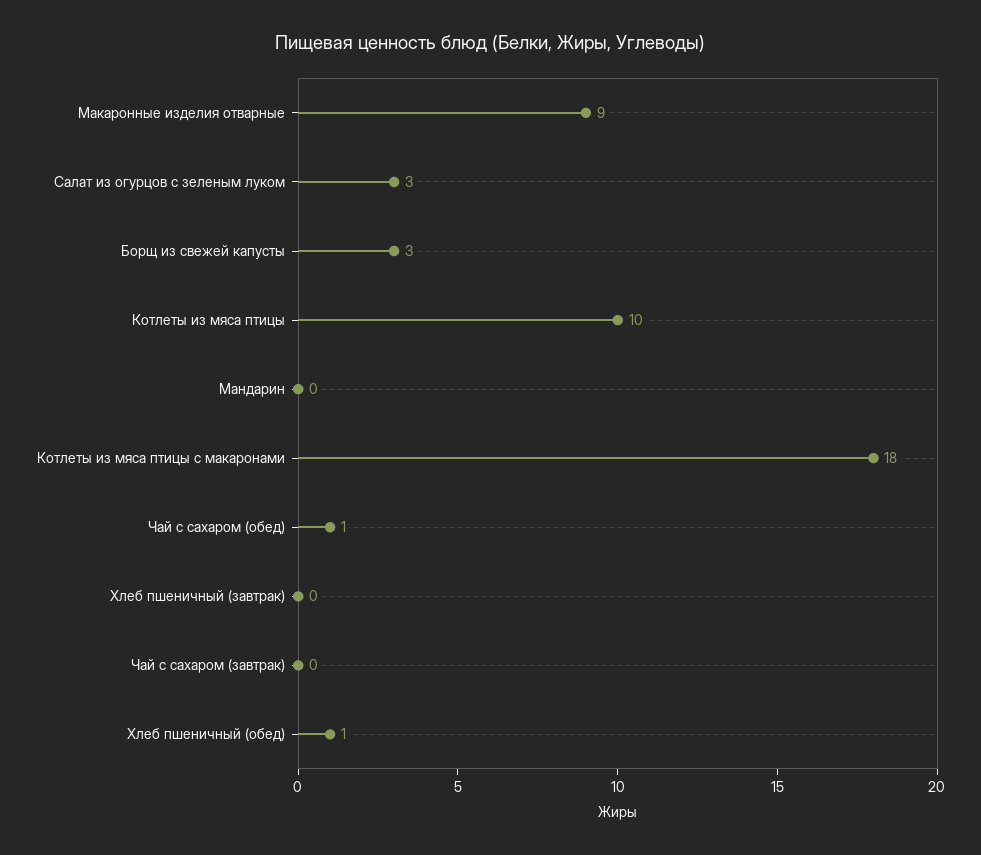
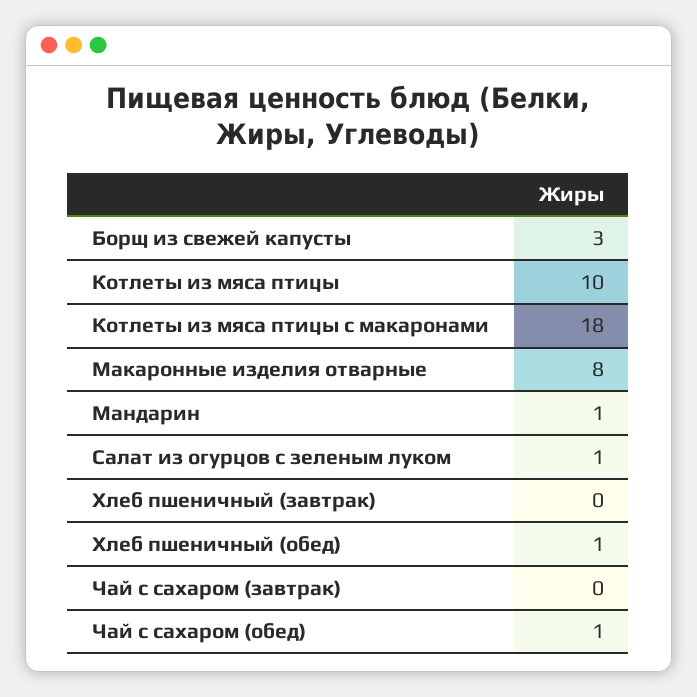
Макаронные изделия отварные: 9 -> 8
Салат из огурцов с зеленым луком: 3 -> 1
Мандарин: 0 -> 1

